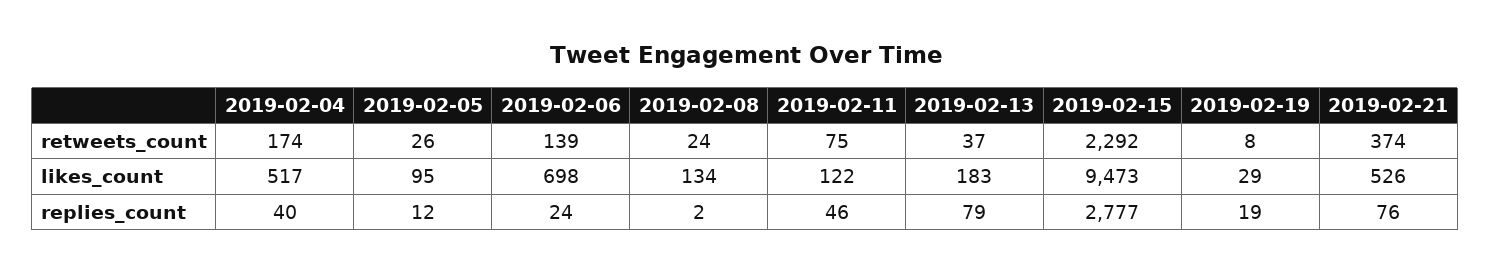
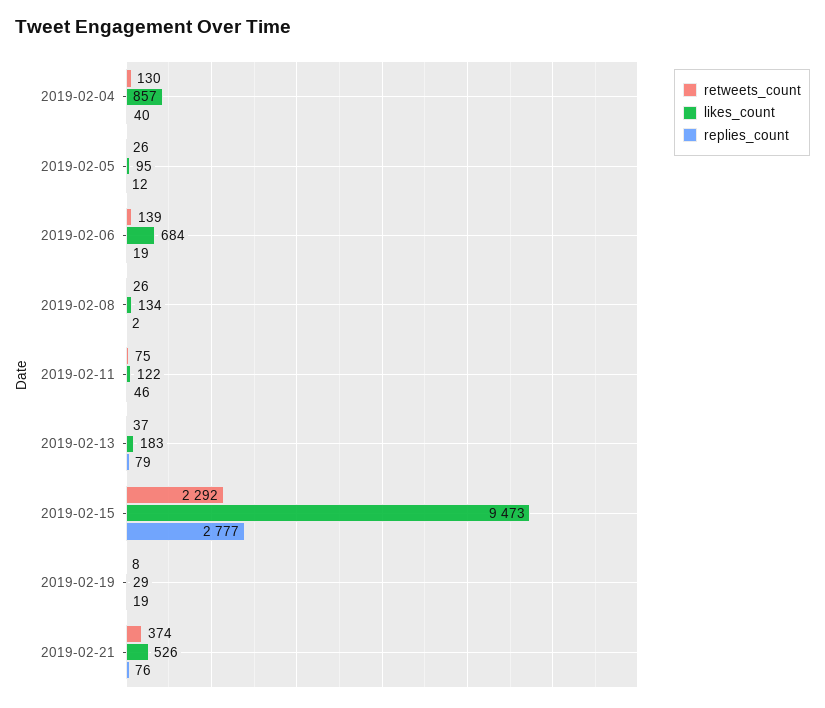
retweets_count, 2019-02-04: 174 -> 130
retweets_count, 2019-02-08: 24 -> 26
likes_count, 2019-02-04: 517 -> 857
likes_count, 2019-02-06: 698 -> 684
replies_count, 2019-02-06: 24 -> 19

